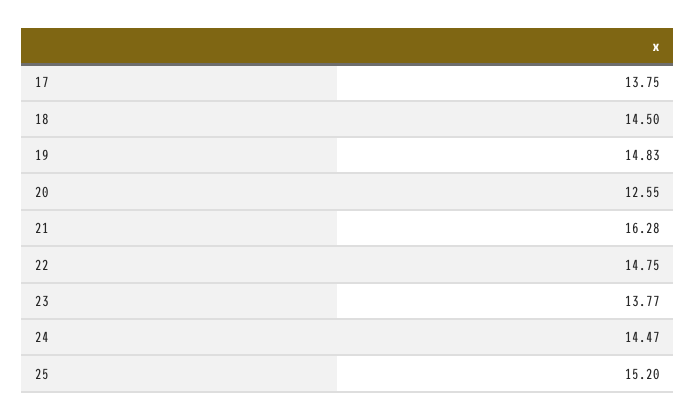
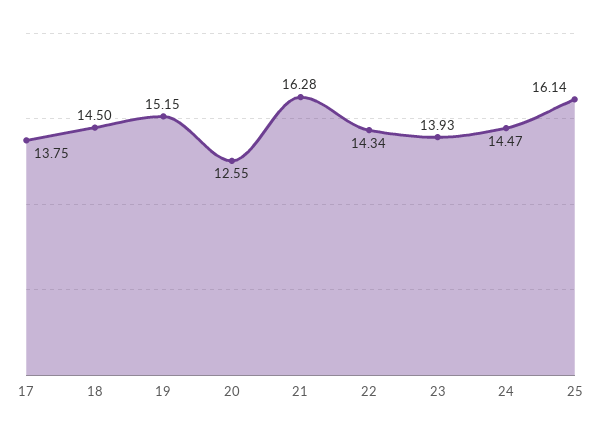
19: 14.83 -> 15.15
22: 14.75 -> 14.34
23: 13.77 -> 13.93
25: 15.2 -> 16.14

